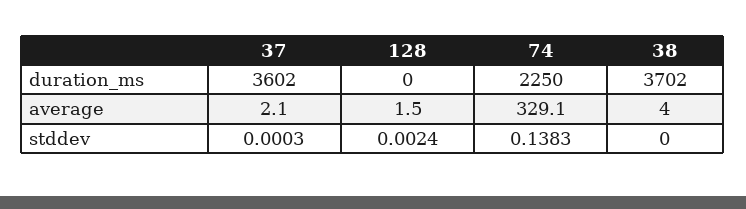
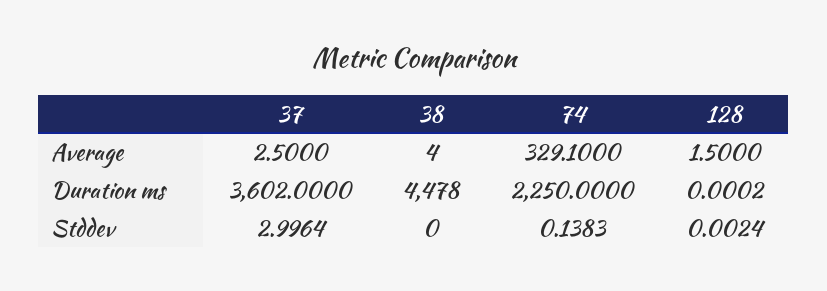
128, duration_ms: 0 -> 0.0002
38, duration_ms: 3702 -> 4478
37, average: 2.1 -> 2.5
37, stddev: 0.0003 -> 2.9964

